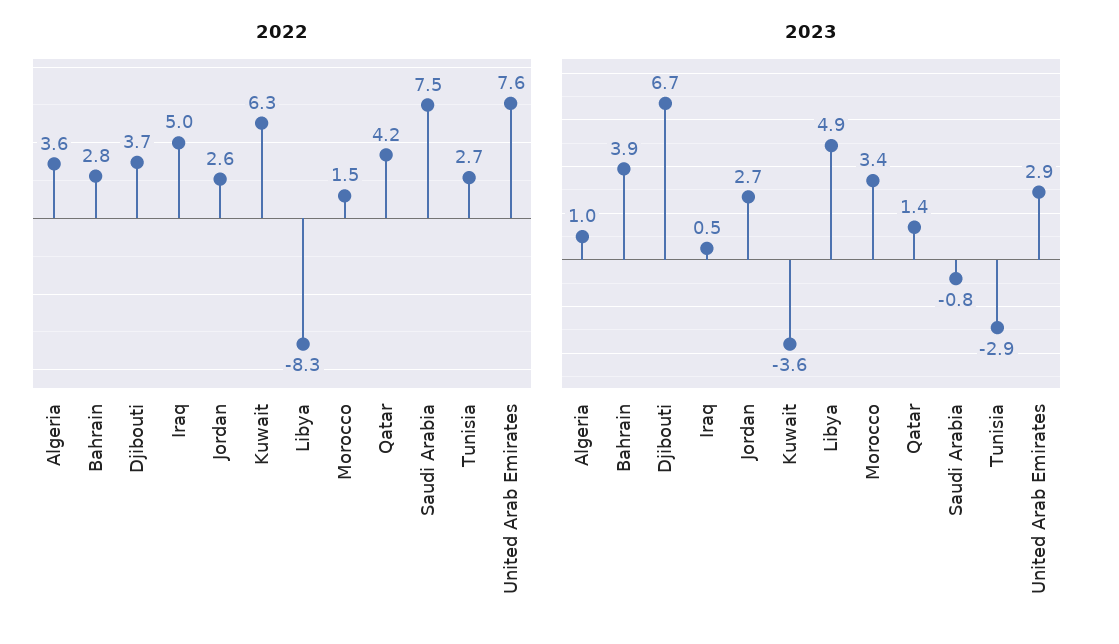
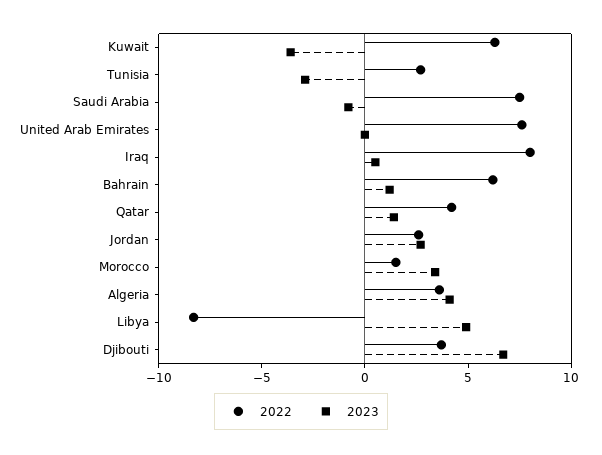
2022, Bahrain: 2.8 -> 6
2022, Iraq: 5 -> 8
2023, Algeria: 1 -> 4
2023, Bahrain: 3.9 -> 1
2023, United Arab Emirates: 2.9 -> 0

